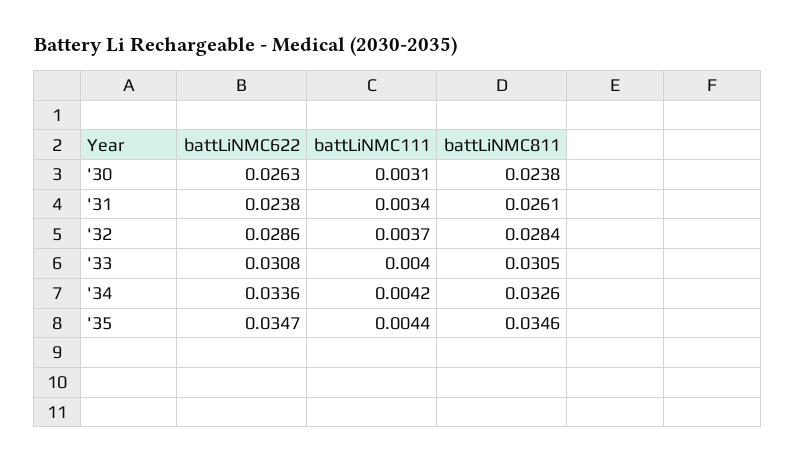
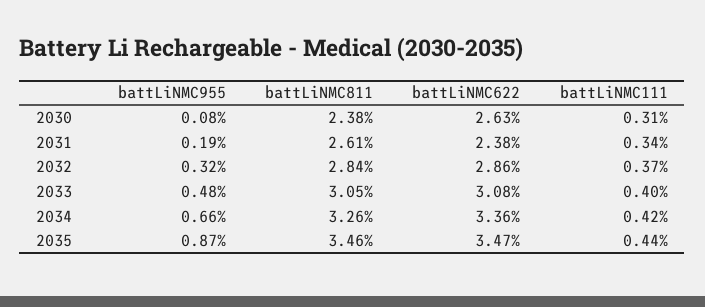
battLiNMC955, '30: none -> 0.0008
battLiNMC955, '31: none -> 0.0019
battLiNMC955, '32: none -> 0.0032
battLiNMC955, '33: none -> 0.0048
battLiNMC955, '34: none -> 0.0066
battLiNMC955, '35: none -> 0.0087

